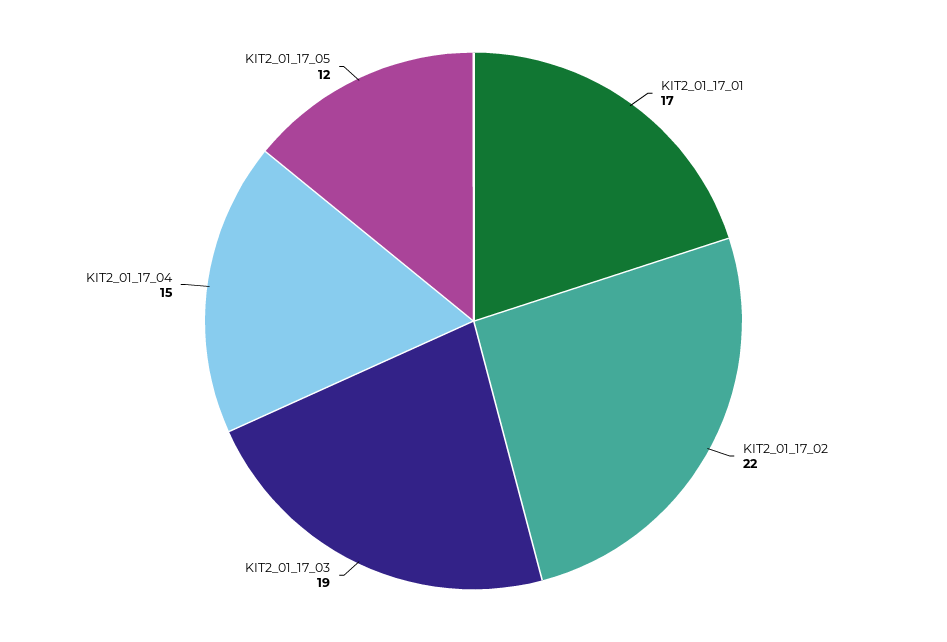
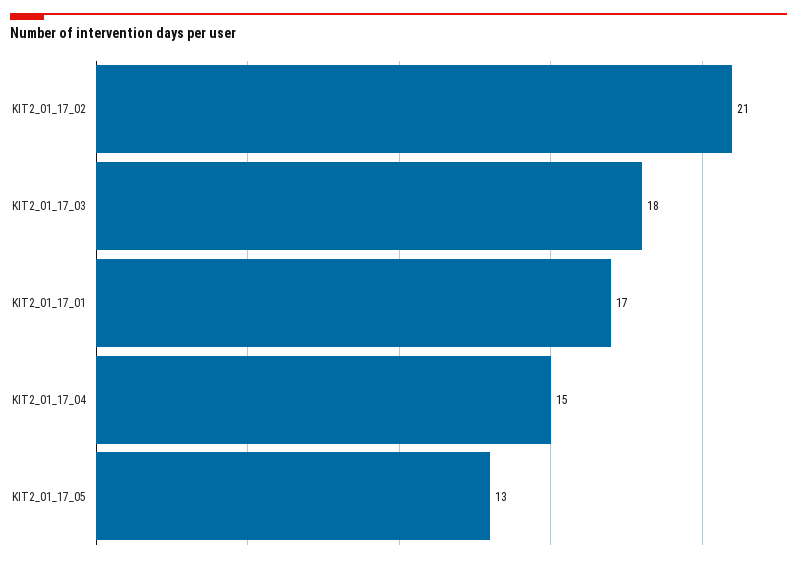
KIT2_01_17_02: 22 -> 21
KIT2_01_17_03: 19 -> 18
KIT2_01_17_05: 12 -> 13

